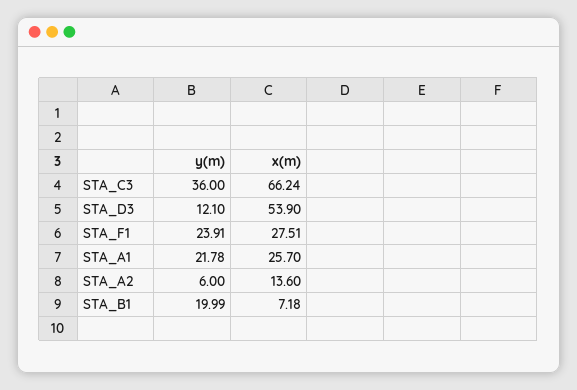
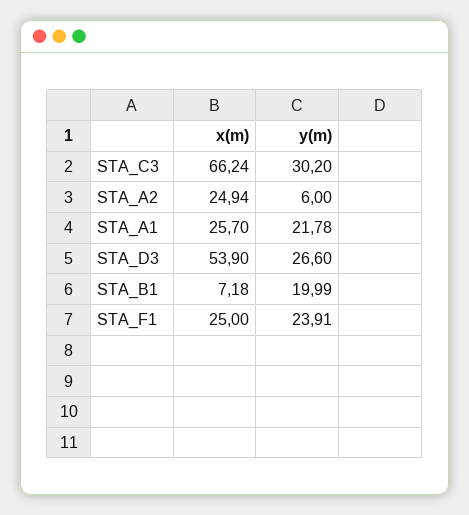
y(m), STA_C3: 36 -> 30.2
y(m), STA_D3: 12.1 -> 26.6
x(m), STA_F1: 27.51 -> 25
x(m), STA_A2: 13.6 -> 24.94

